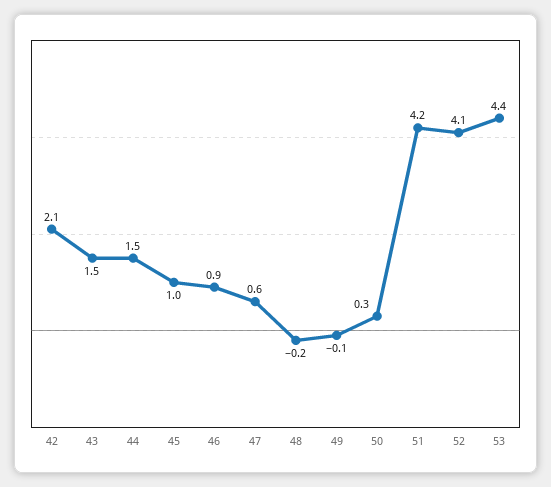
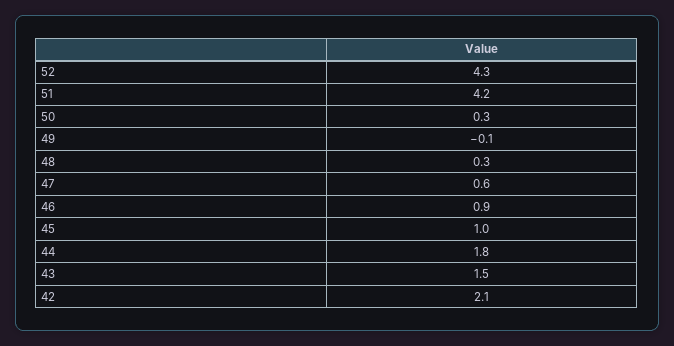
44: 1.5 -> 1.8
48: -0.2 -> 0.3
52: 4.1 -> 4.3
53: 4.4 -> none

